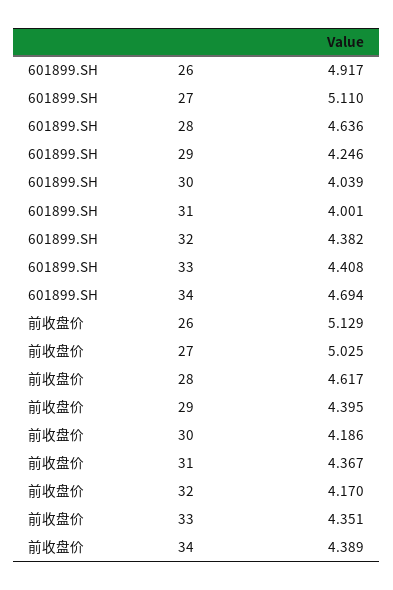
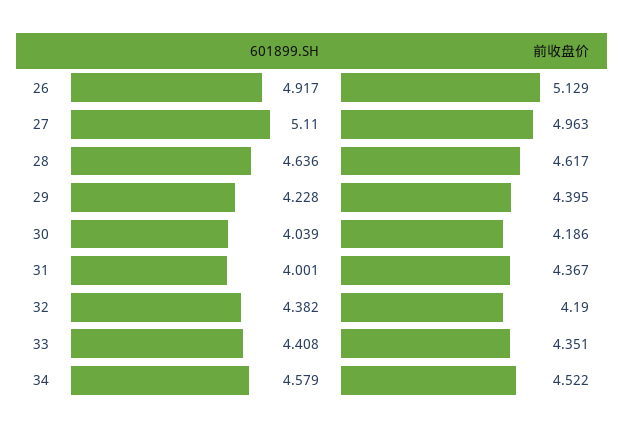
601899.SH, 29: 4.246 -> 4.228
601899.SH, 34: 4.694 -> 4.579
前收盘价, 27: 5.025 -> 4.963
前收盘价, 32: 4.17 -> 4.19
前收盘价, 34: 4.389 -> 4.522

